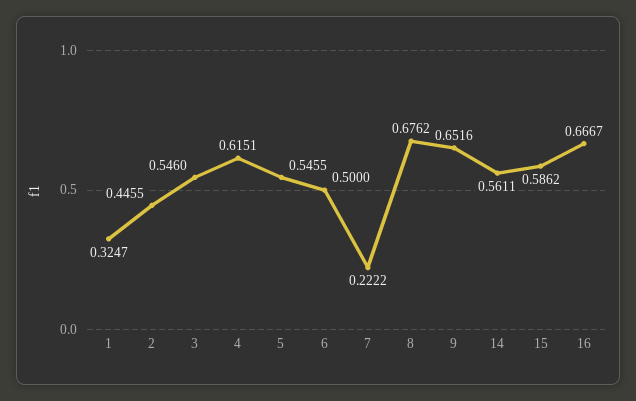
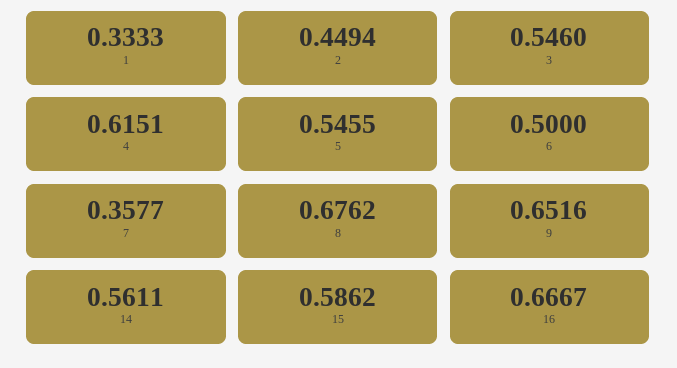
1: 0.3247 -> 0.3333
2: 0.4455 -> 0.4494
7: 0.2222 -> 0.3577

